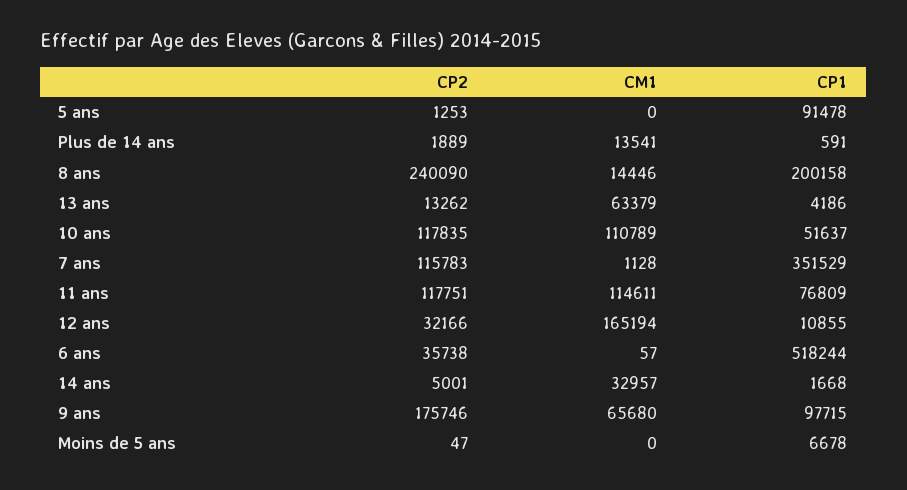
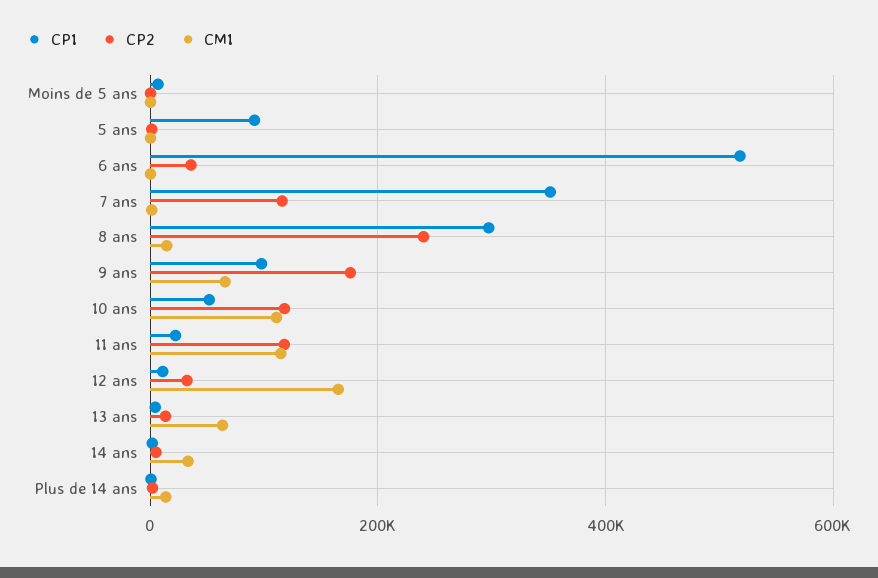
CP1, 8 ans: 200158 -> 300000
CP1, 11 ans: 76809 -> 20000

